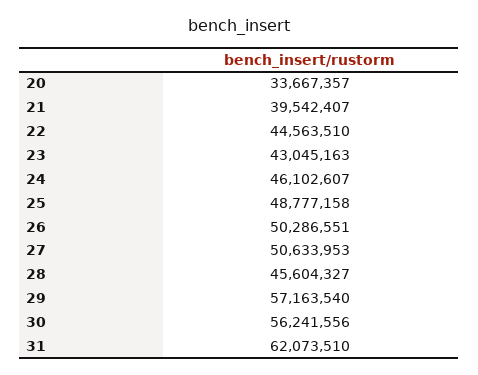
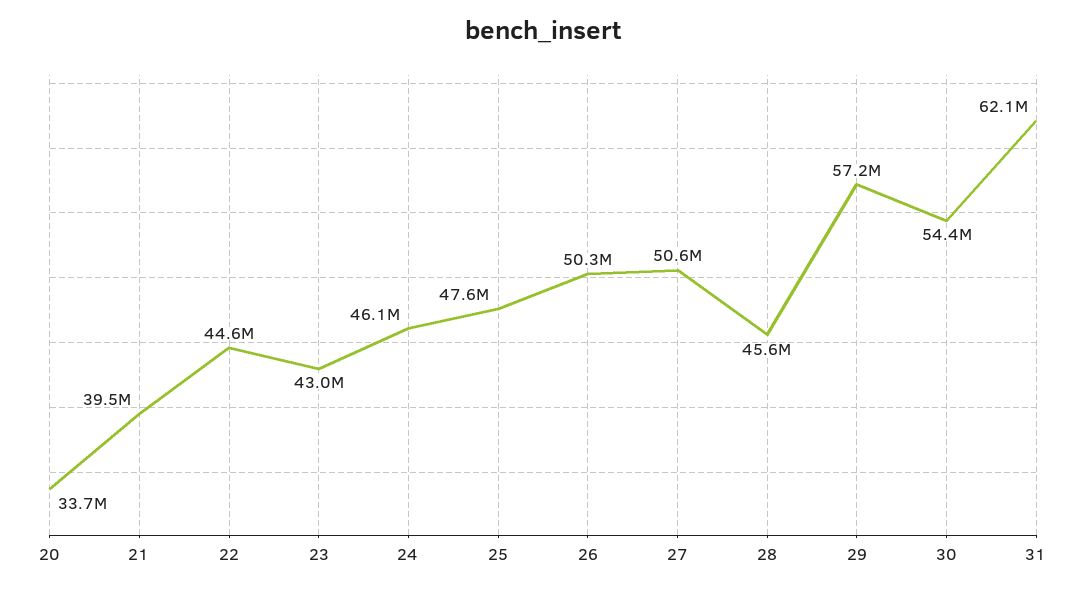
25: 48777158 -> 47600000
30: 56241556 -> 54400000

